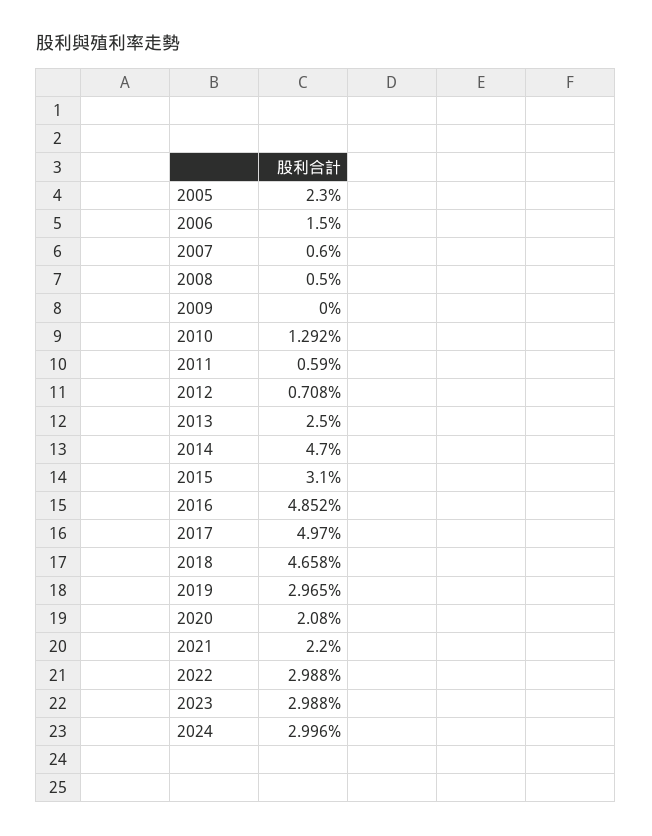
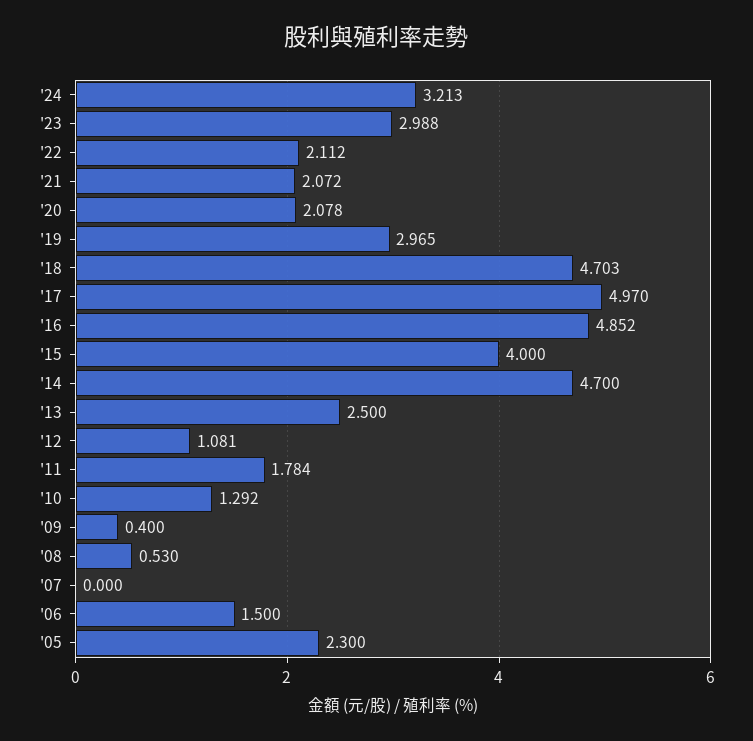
2007: 0.6 -> 0
2008: 0.5 -> 0.53
2009: 0 -> 0.4
2011: 0.59 -> 1.784
2012: 0.708 -> 1.081
2015: 3.1 -> 4
2018: 4.658 -> 4.703
2020: 2.08 -> 2.078
2021: 2.2 -> 2.072
2022: 2.988 -> 2.112
2024: 2.996 -> 3.213

